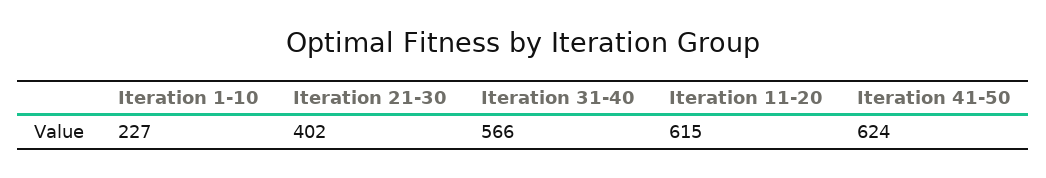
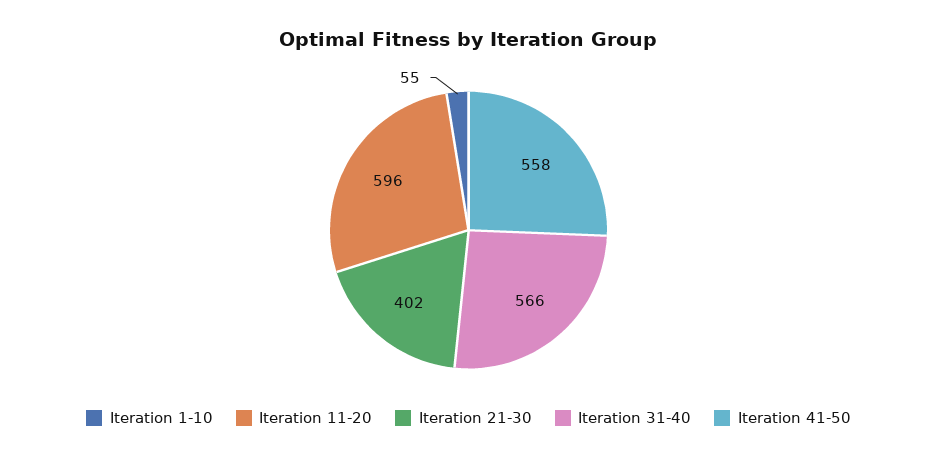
Iteration 1-10: 227 -> 55
Iteration 11-20: 615 -> 596
Iteration 41-50: 624 -> 558

